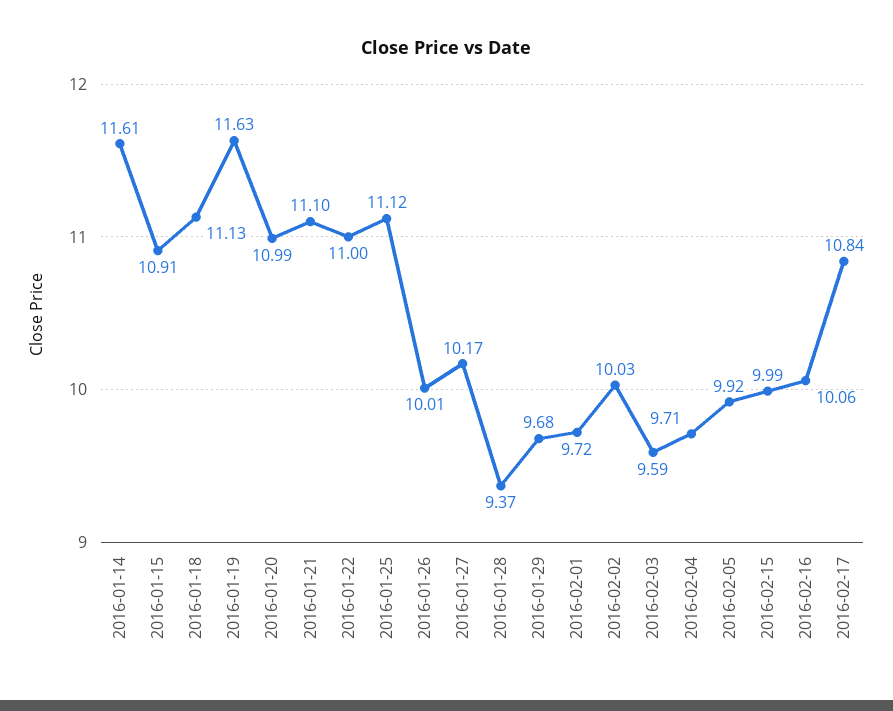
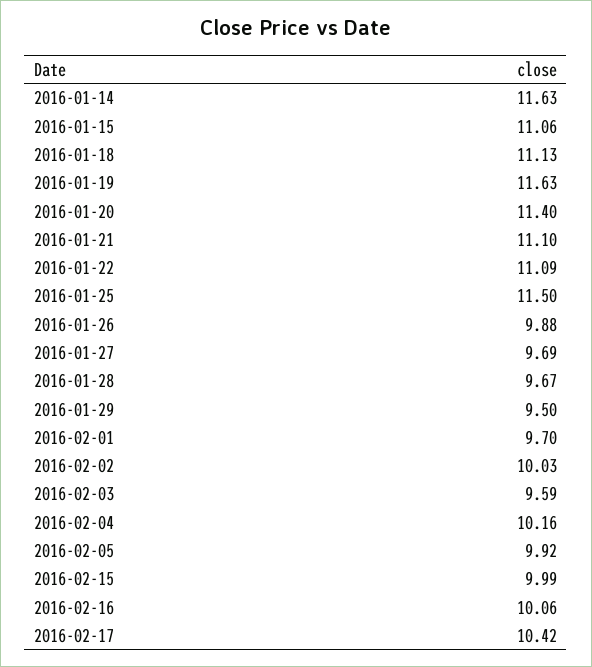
2016-01-14: 11.61 -> 11.63
2016-01-15: 10.91 -> 11.06
2016-01-20: 10.99 -> 11.4
2016-01-22: 11 -> 11.09
2016-01-25: 11.12 -> 11.5
2016-01-26: 10.01 -> 9.88
2016-01-27: 10.17 -> 9.69
2016-01-28: 9.37 -> 9.67
2016-01-29: 9.68 -> 9.5
2016-02-01: 9.72 -> 9.7
2016-02-04: 9.71 -> 10.16
2016-02-17: 10.84 -> 10.42

